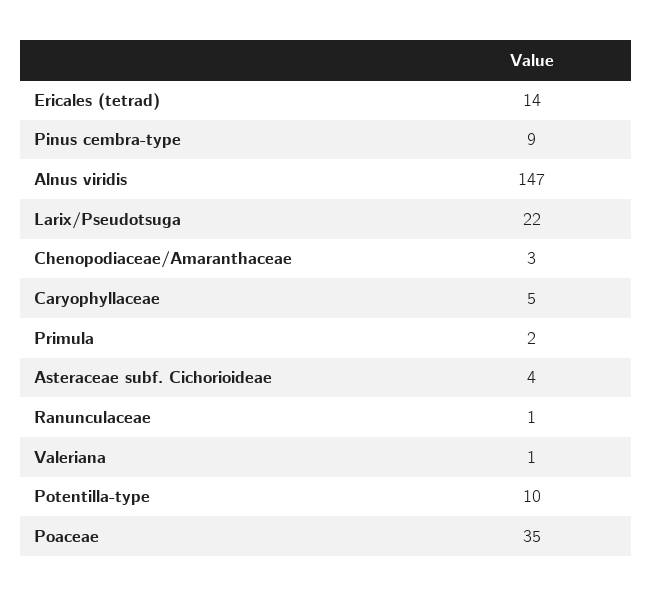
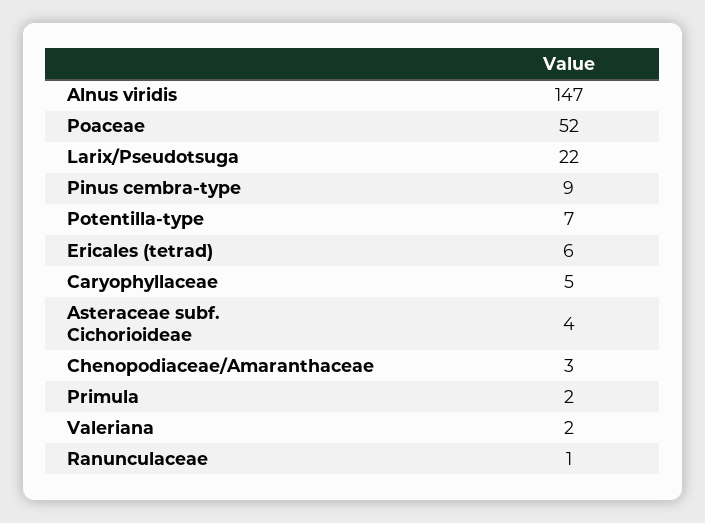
Ericales (tetrad): 14 -> 6
Valeriana: 1 -> 2
Potentilla-type: 10 -> 7
Poaceae: 35 -> 52

